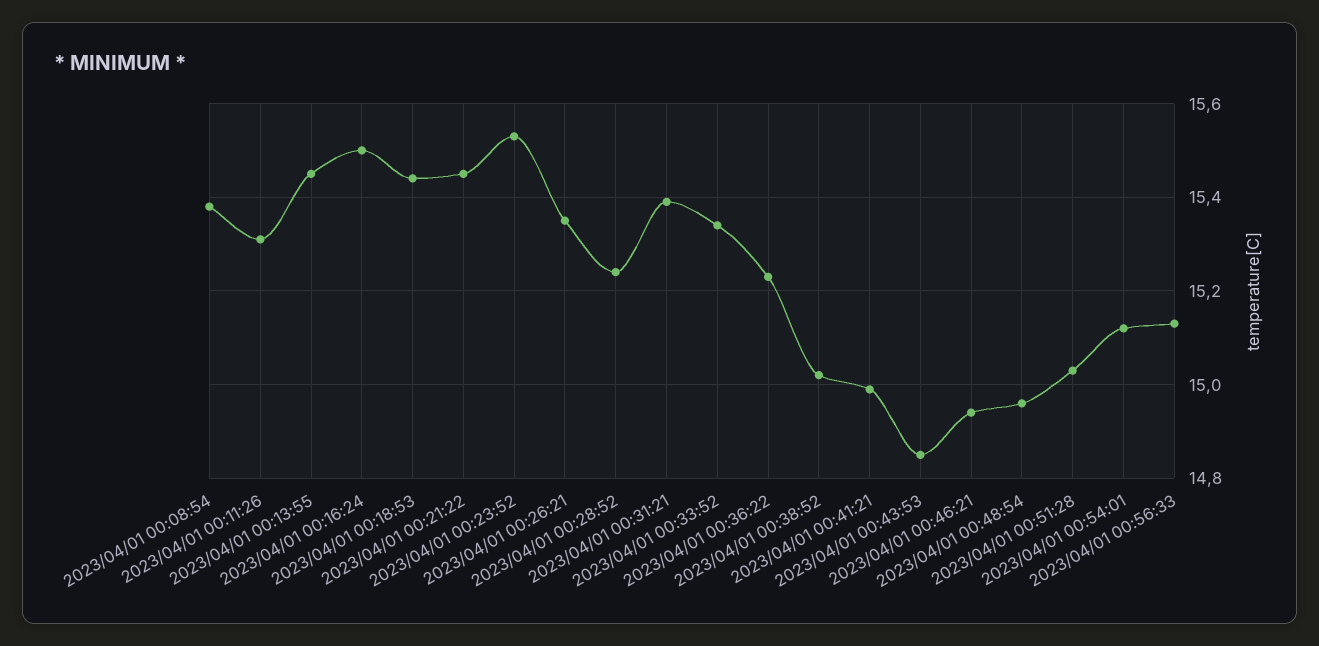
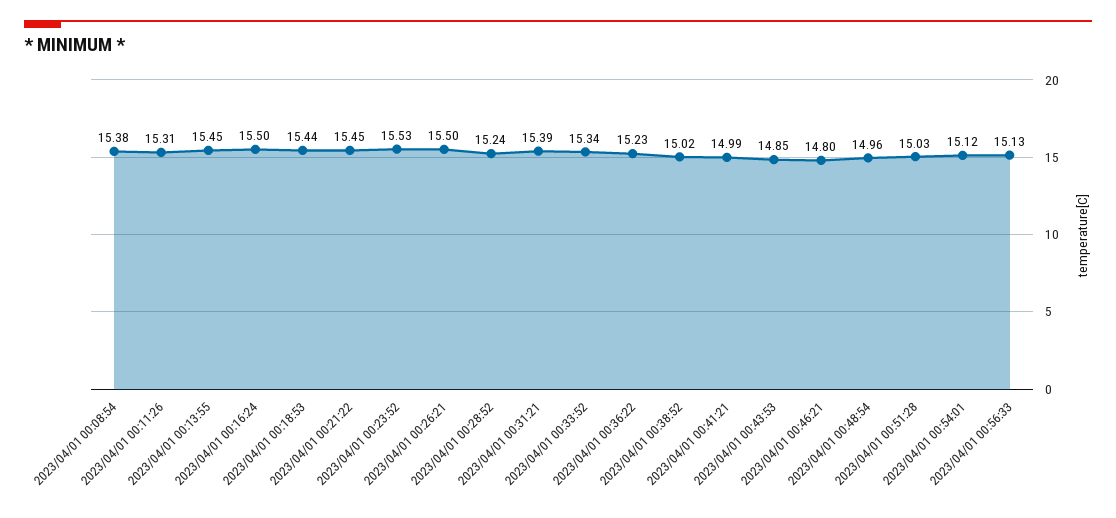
2023/04/01 00:26:21: 15.35 -> 15.5
2023/04/01 00:46:21: 14.95 -> 14.8

